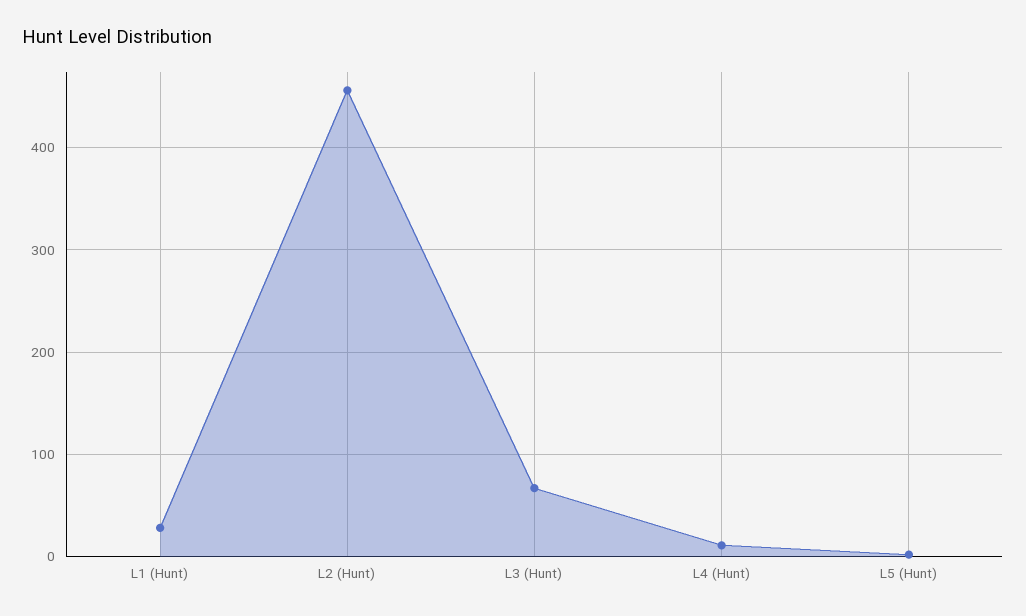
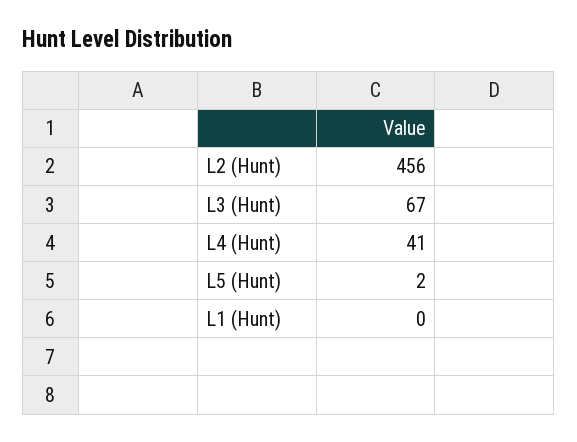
L1 (Hunt): 30 -> 0
L4 (Hunt): 10 -> 41

